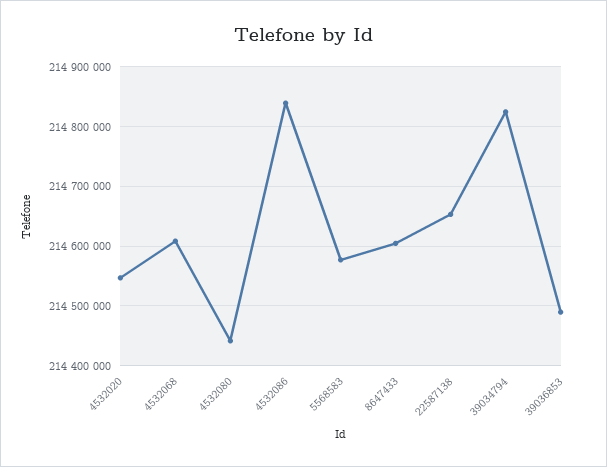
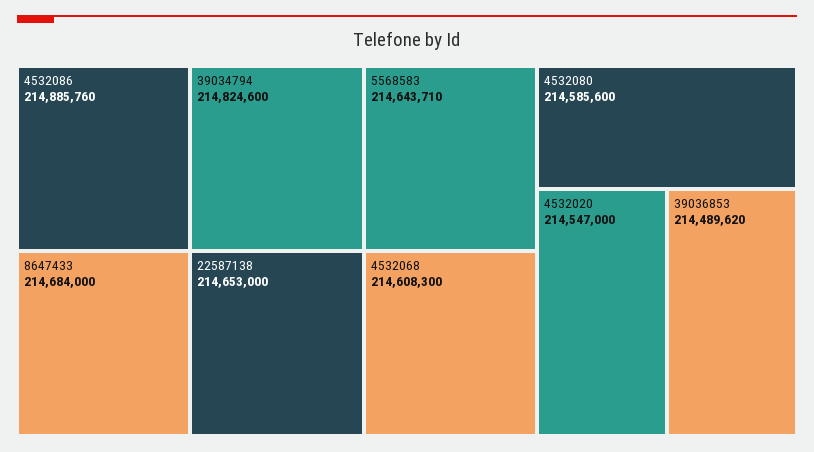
4532080: 214440000 -> 214585600
4532086: 214840000 -> 214885760
5568583: 214580000 -> 214643710
8647433: 214600000 -> 214684000

